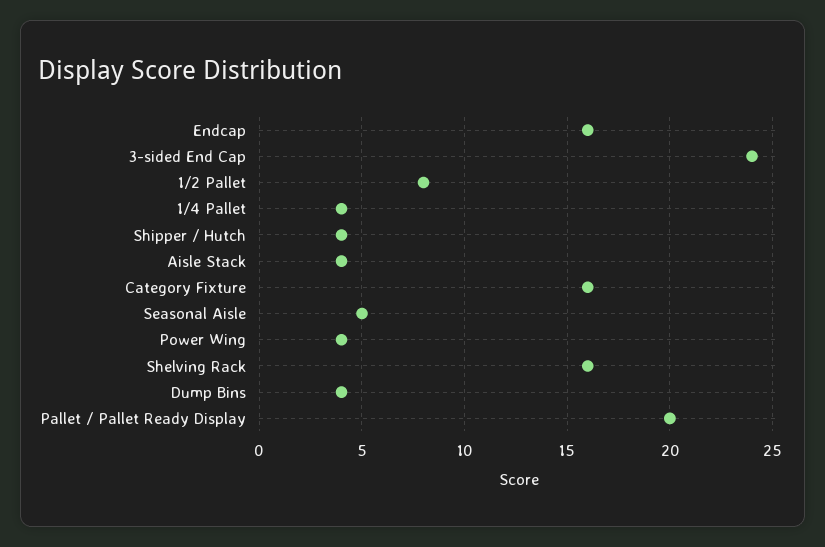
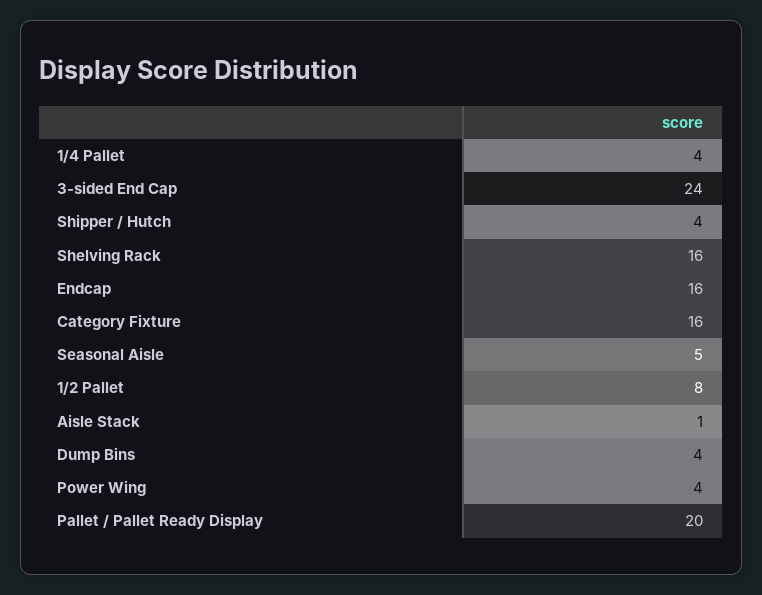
Aisle Stack: 4 -> 1

